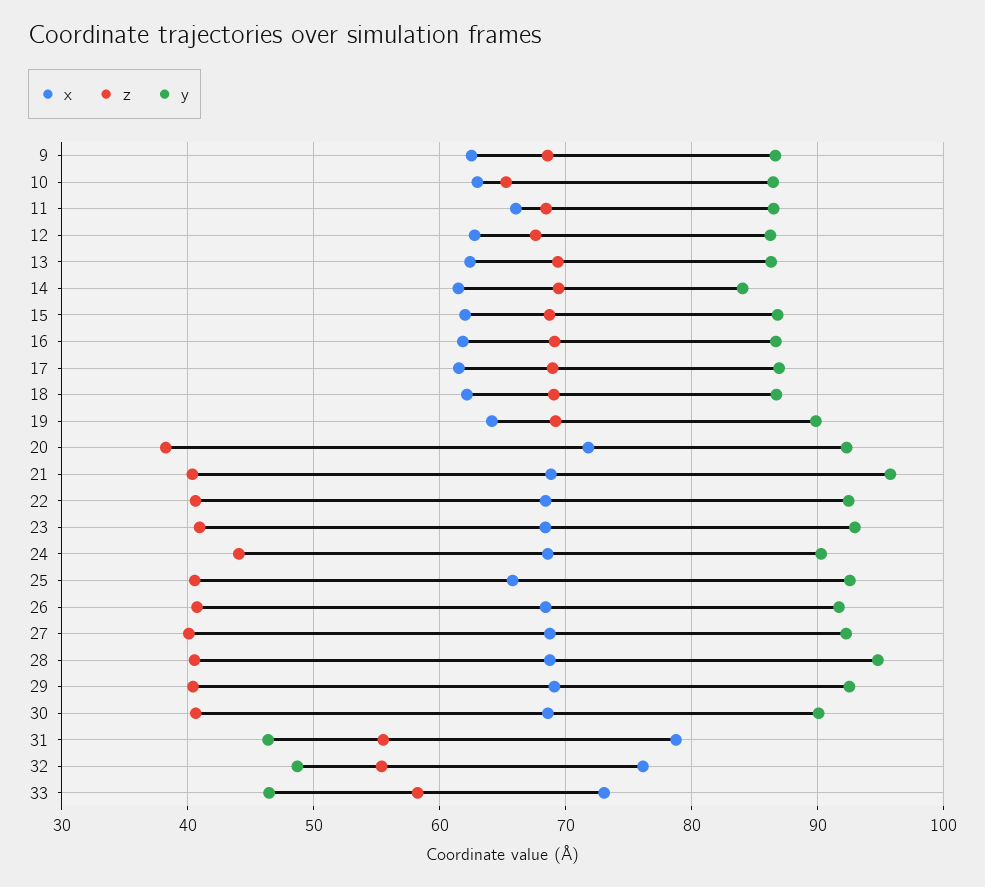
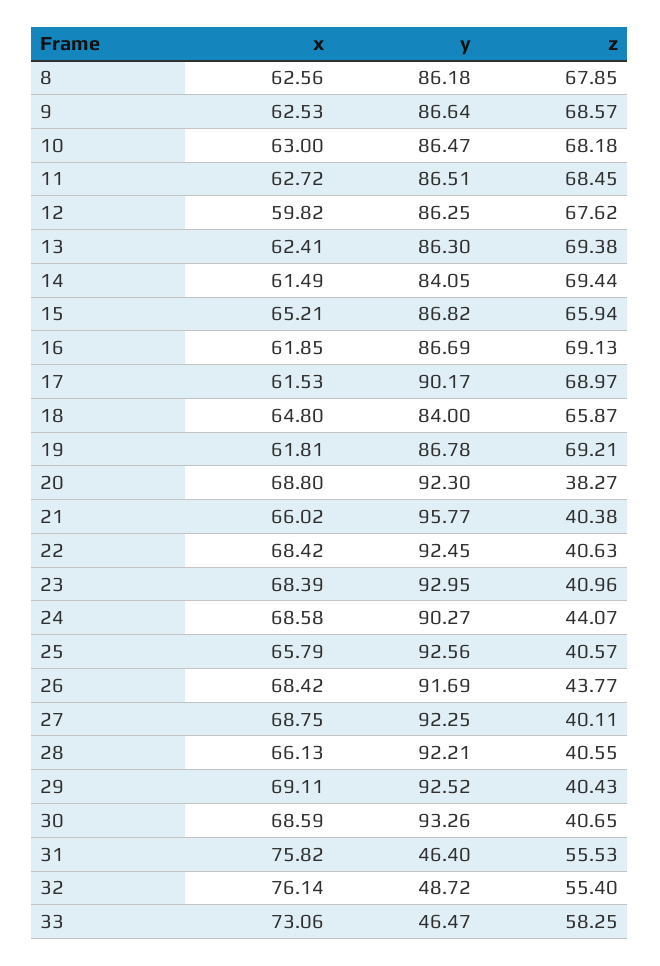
z, 10: 65 -> 68.18
x, 11: 66 -> 62.72
x, 12: 63 -> 59.82
x, 15: 62 -> 65.21
z, 15: 69 -> 65.94
y, 17: 87 -> 90.17
x, 18: 62 -> 64.8
z, 18: 69 -> 65.87
y, 18: 87 -> 84
x, 19: 64 -> 61.81
y, 19: 90 -> 86.78
x, 20: 72 -> 68.8
x, 21: 69 -> 66.02
z, 26: 41 -> 43.77
x, 28: 69 -> 66.13
y, 28: 95 -> 92.21
y, 30: 90 -> 93.26
x, 31: 79 -> 75.82
x, 8: none -> 62.56
y, 8: none -> 86.18
z, 8: none -> 67.85

